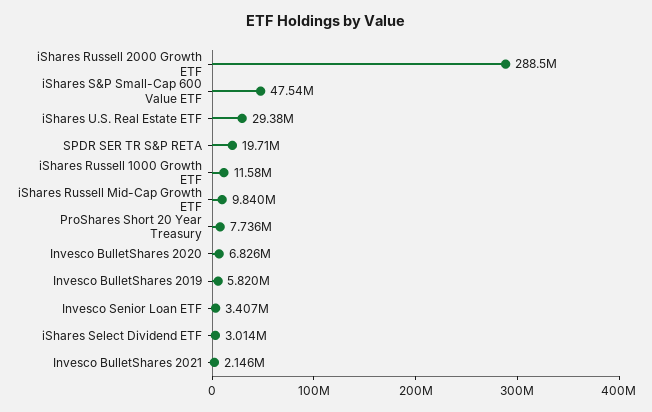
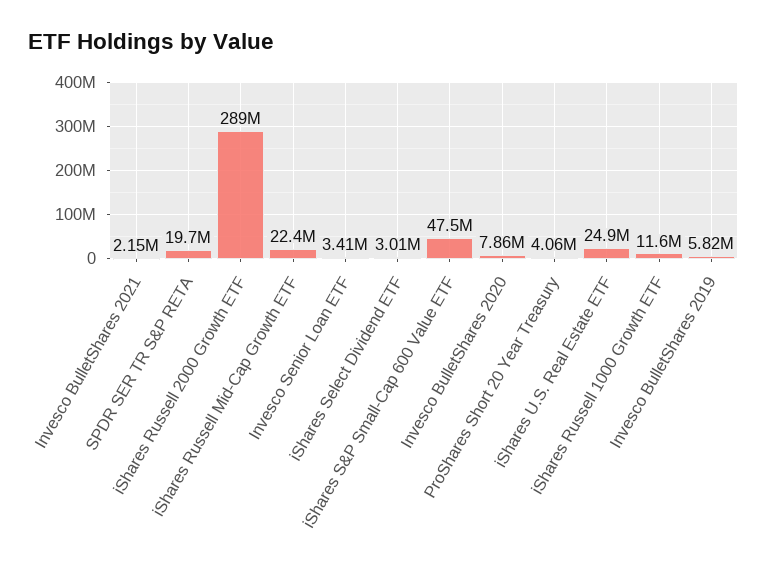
iShares U.S. Real Estate ETF: 29380000 -> 24900000
iShares Russell Mid-Cap Growth ETF: 9840000 -> 22400000
ProShares Short 20 Year Treasury: 7736000 -> 4060000
Invesco BulletShares 2020: 6826000 -> 7860000

